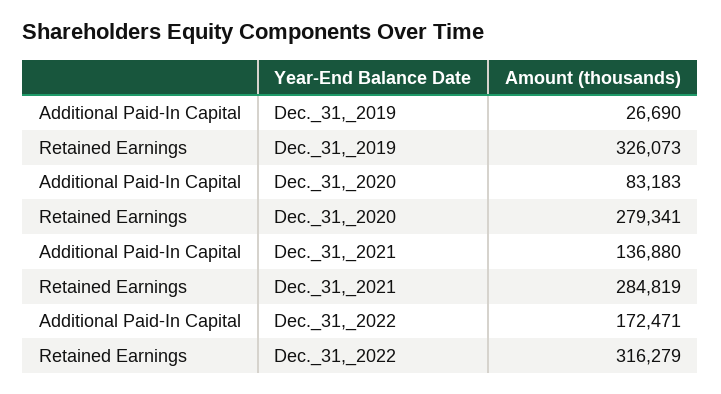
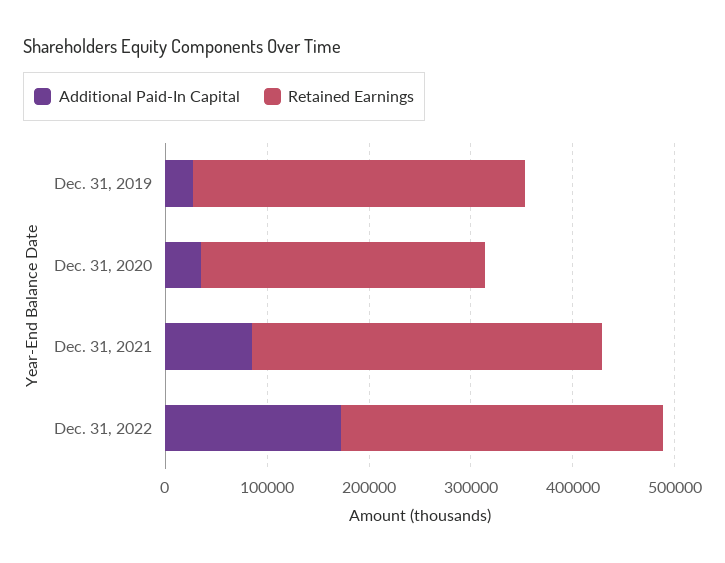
Additional Paid-In Capital, Dec._31,_2020: 83183 -> 40000
Additional Paid-In Capital, Dec._31,_2021: 136880 -> 80000
Retained Earnings, Dec._31,_2021: 284819 -> 340000

